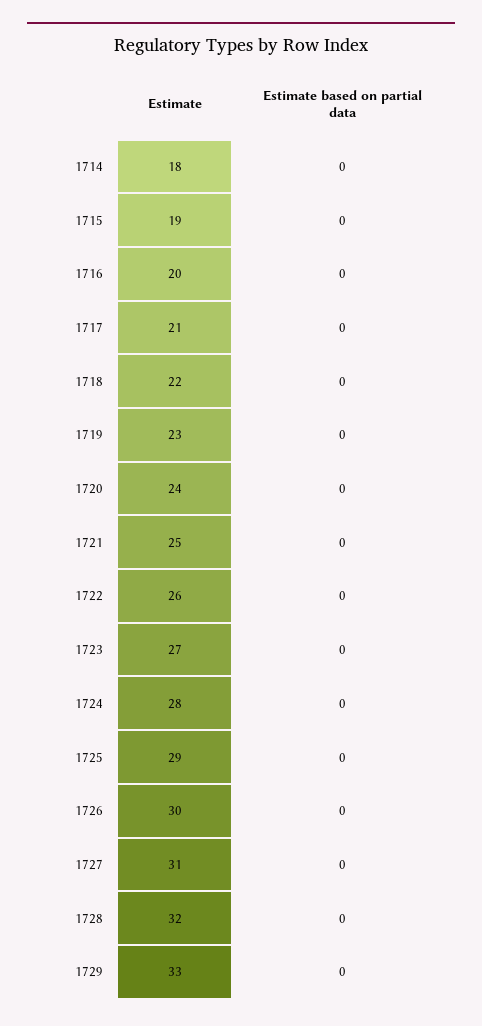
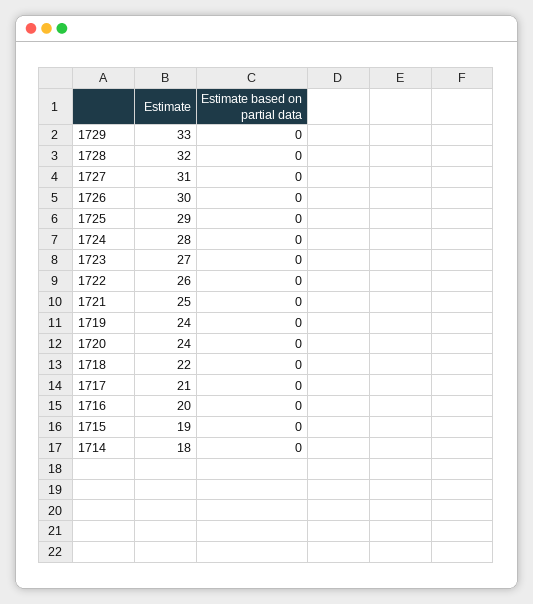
Estimate, 1719: 23 -> 24

